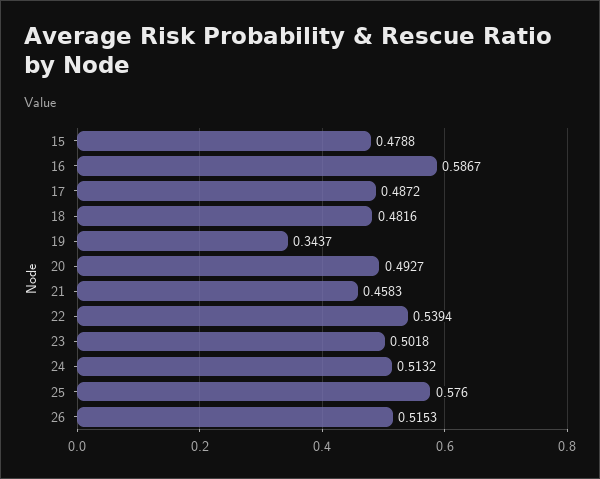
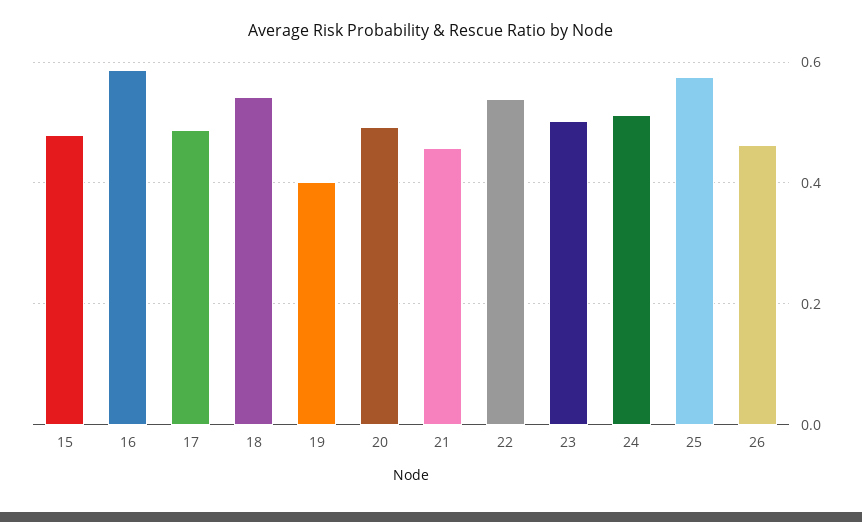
18: 0.4816 -> 0.54
19: 0.3437 -> 0.4
26: 0.5153 -> 0.46

